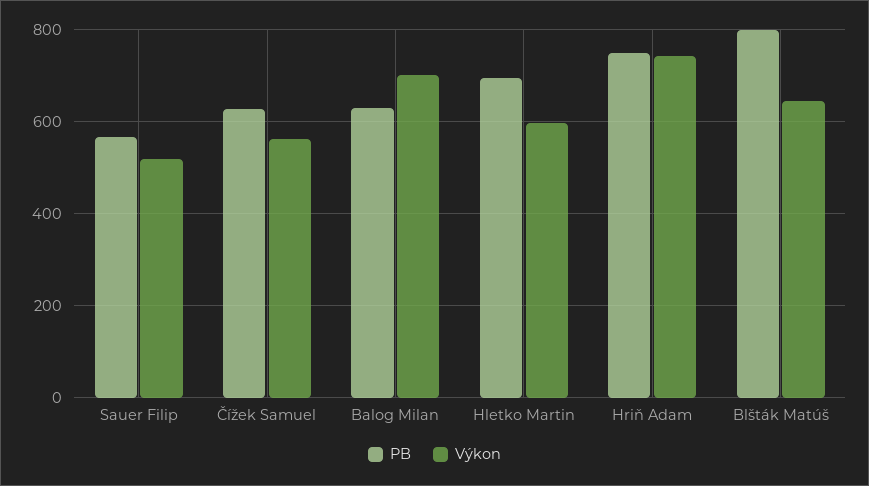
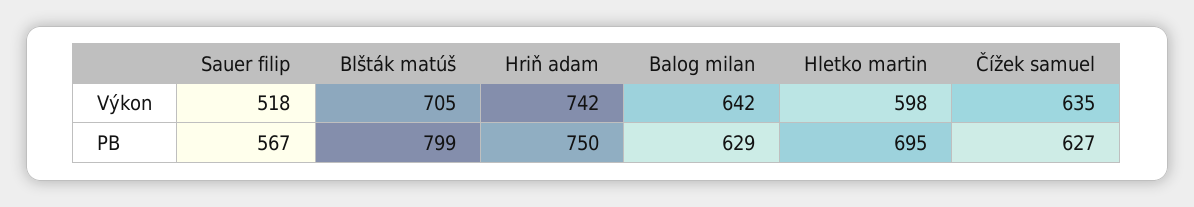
Výkon, Čížek Samuel: 560 -> 635
Výkon, Balog Milan: 700 -> 642
Výkon, Blšták Matúš: 640 -> 705

